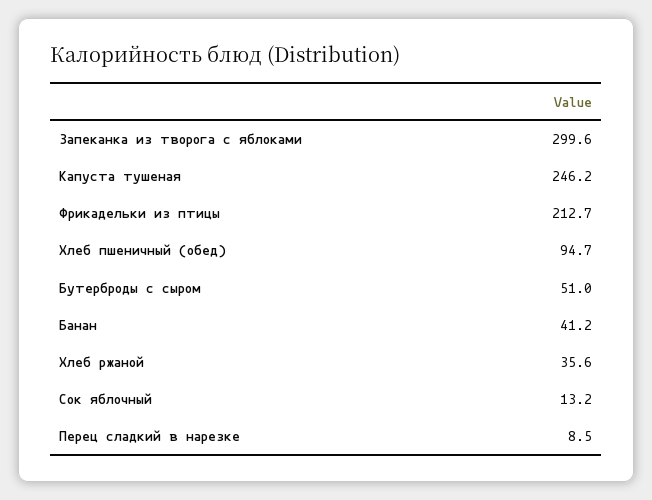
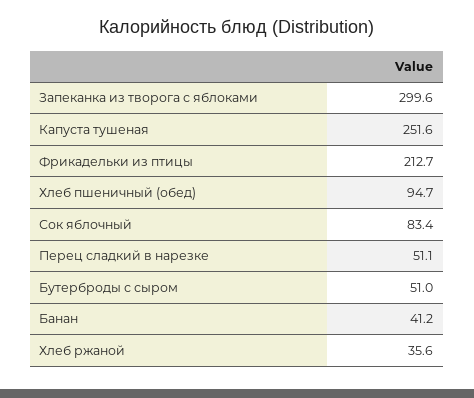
Капуста тушеная: 246.2 -> 251.6
Сок яблочный: 13.2 -> 83.4
Перец сладкий в нарезке: 8.5 -> 51.1

